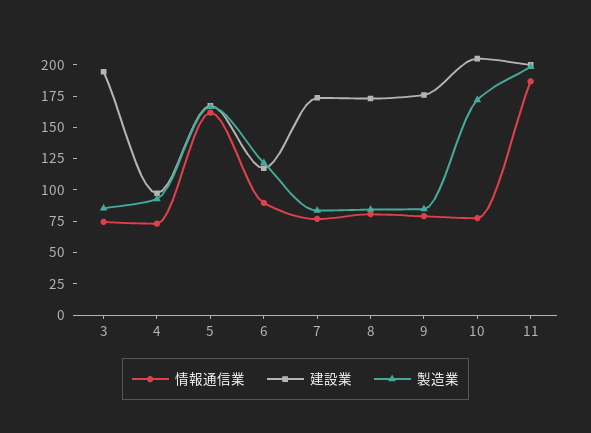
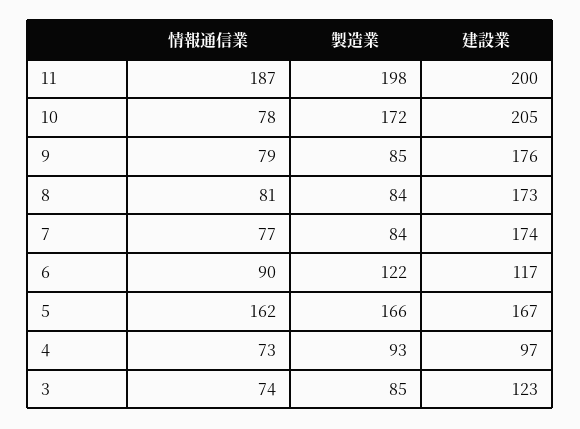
建設業, 3: 200 -> 123

